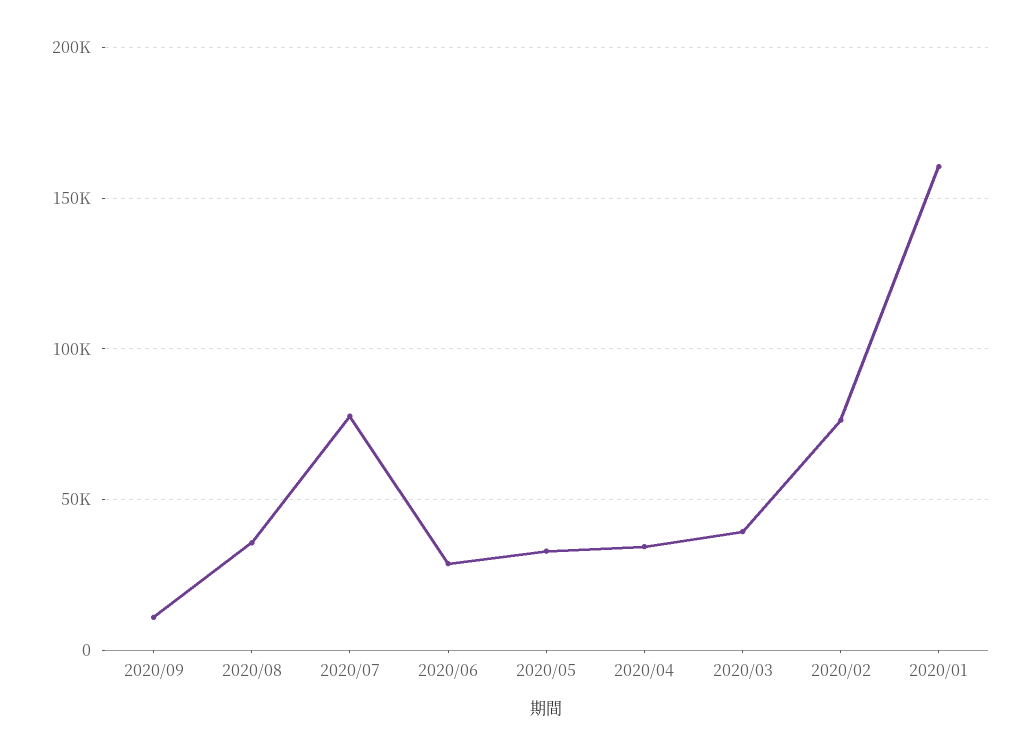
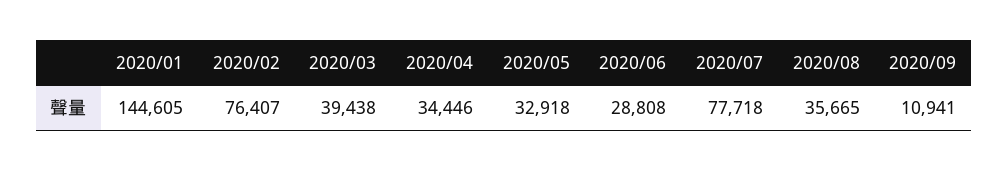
2020/01: 160000 -> 144605

